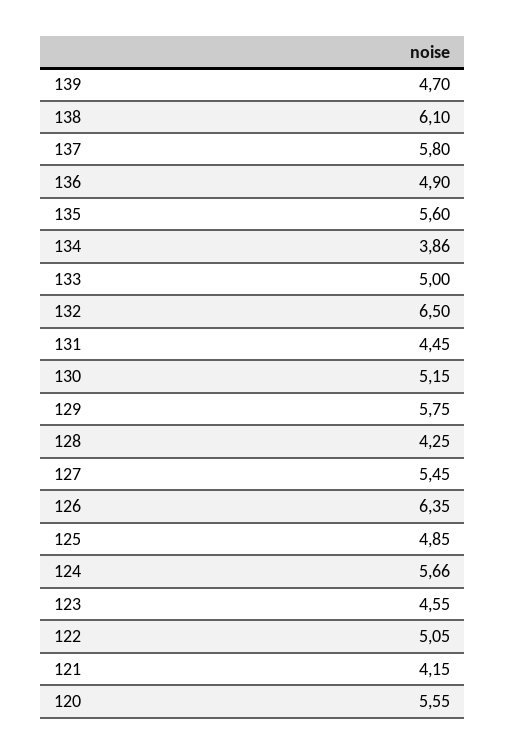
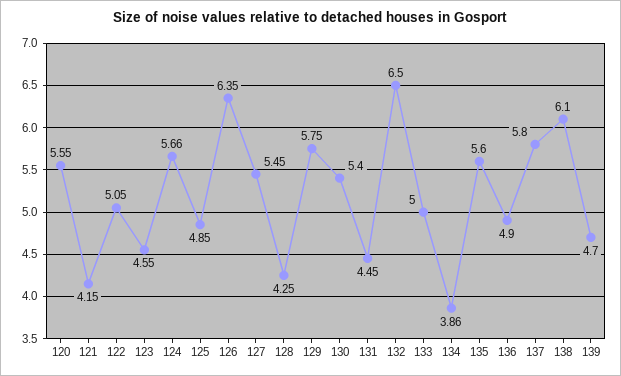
130: 5.15 -> 5.4

